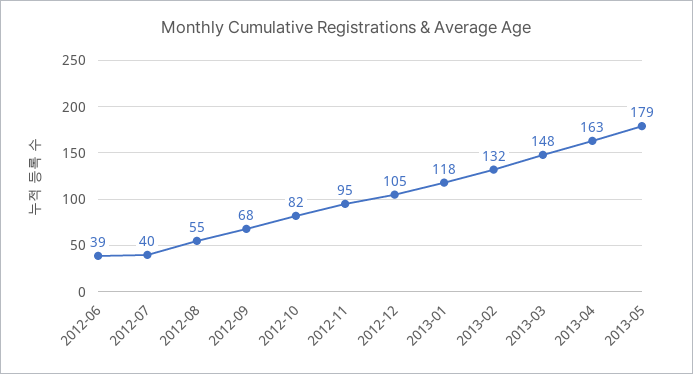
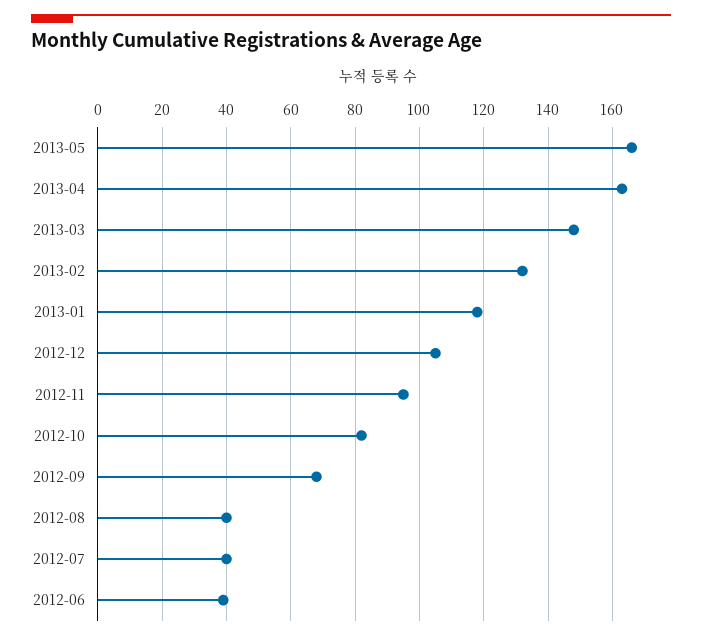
2012-08: 55 -> 40
2013-05: 179 -> 165

